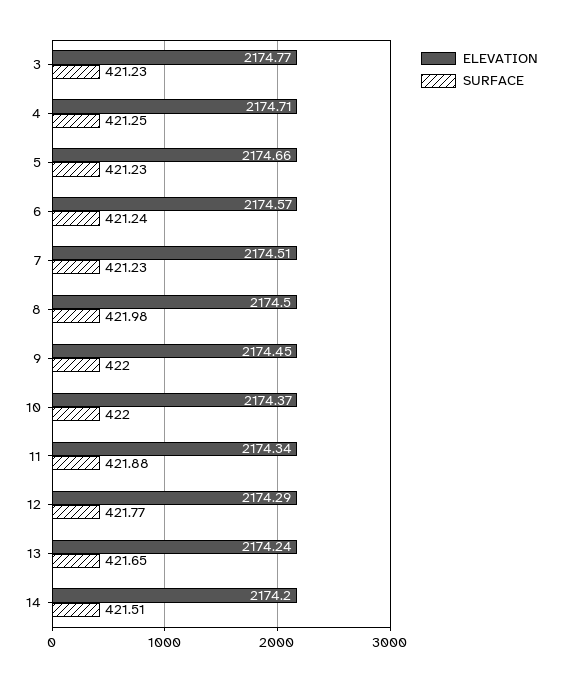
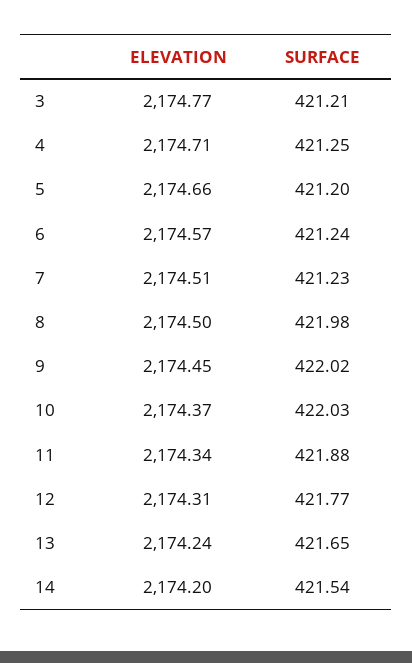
SURFACE, 3: 421.23 -> 421.21
SURFACE, 5: 421.23 -> 421.2
SURFACE, 9: 422 -> 422.02
SURFACE, 10: 422 -> 422.03
ELEVATION, 12: 2174.29 -> 2174.31
SURFACE, 14: 421.51 -> 421.54

